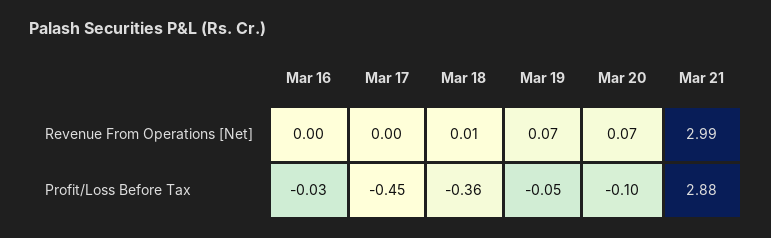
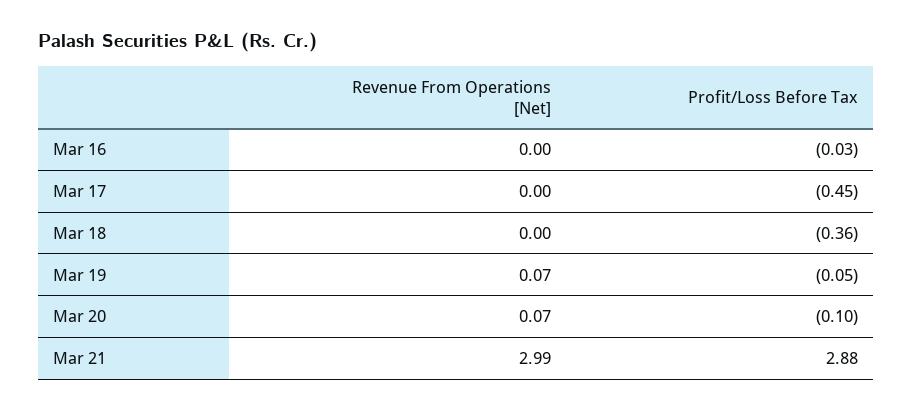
Mar 18, Revenue From Operations [Net]: 0.01 -> 0

